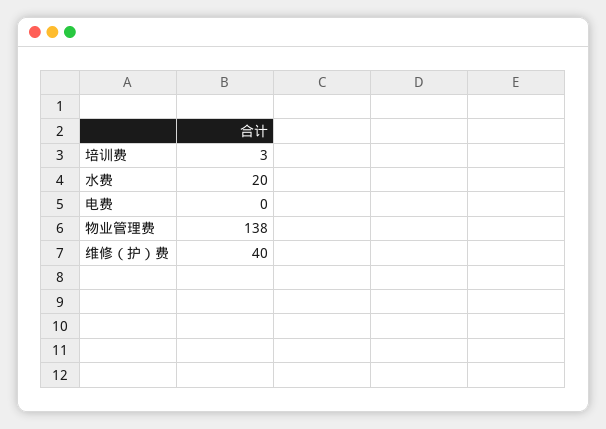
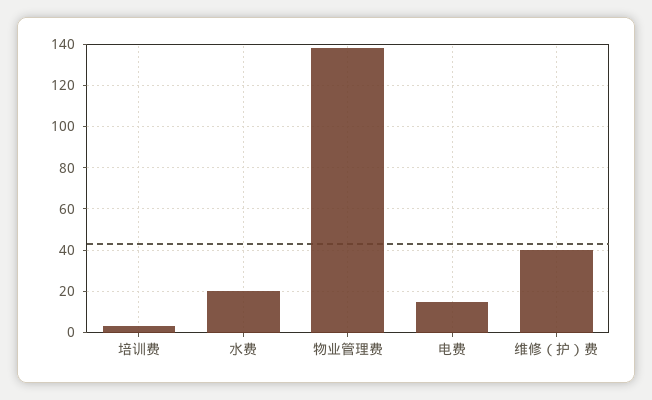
电费: 0 -> 15

